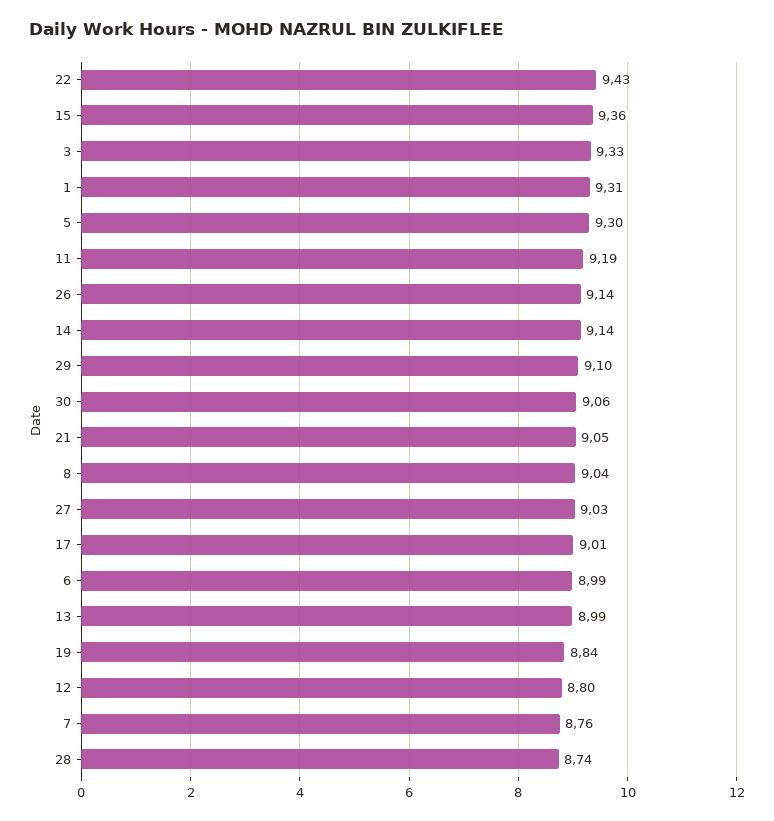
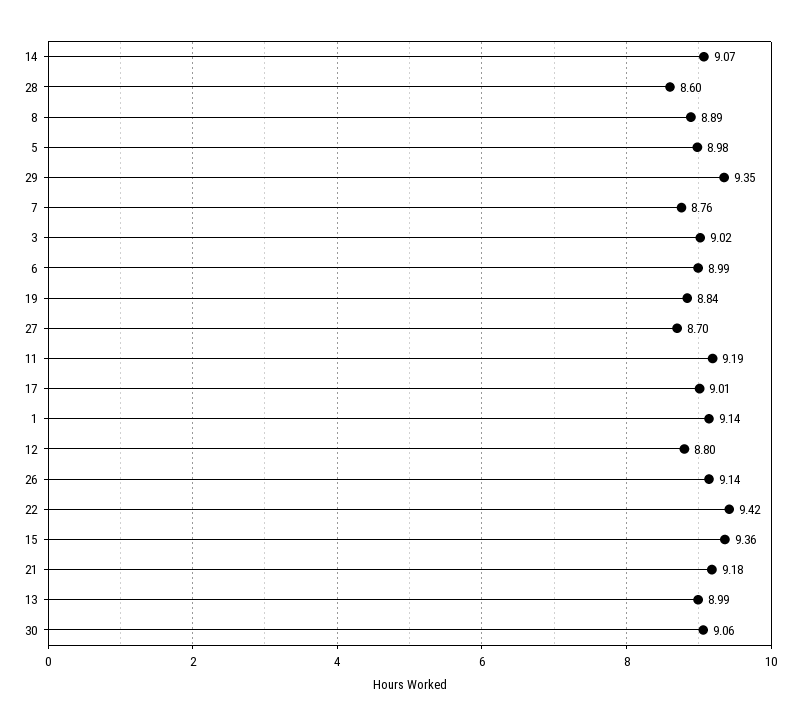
22: 9.43 -> 9.42
3: 9.33 -> 9.02
1: 9.31 -> 9.14
5: 9.3 -> 8.98
14: 9.14 -> 9.07
29: 9.1 -> 9.35
21: 9.05 -> 9.18
8: 9.04 -> 8.89
27: 9.03 -> 8.7
28: 8.74 -> 8.6

